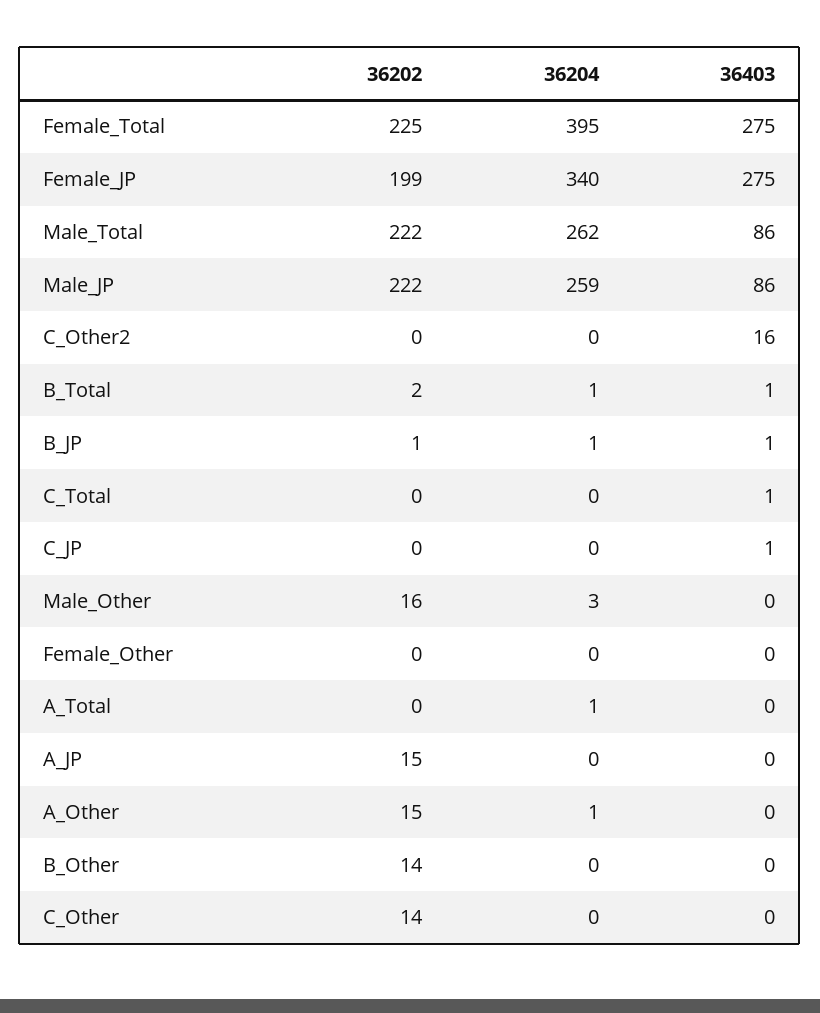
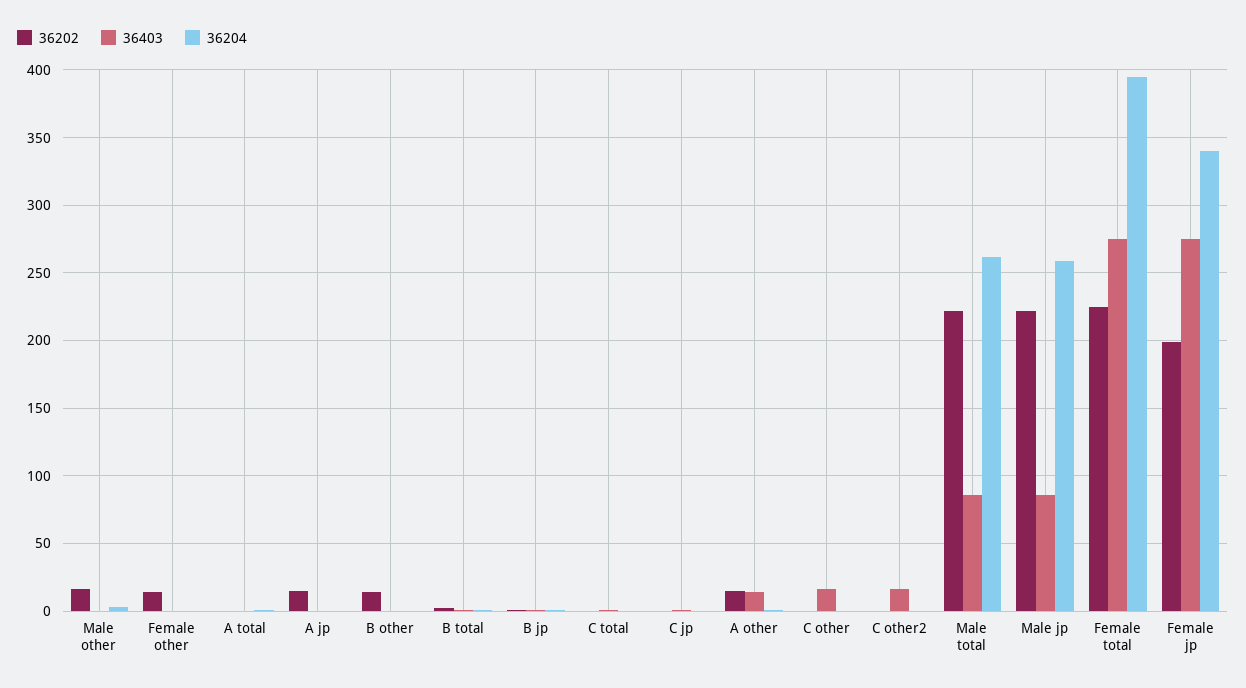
36202, Female_Other: 0 -> 15
36403, A_Other: 0 -> 15
36202, C_Other: 14 -> 0
36403, C_Other: 0 -> 15

